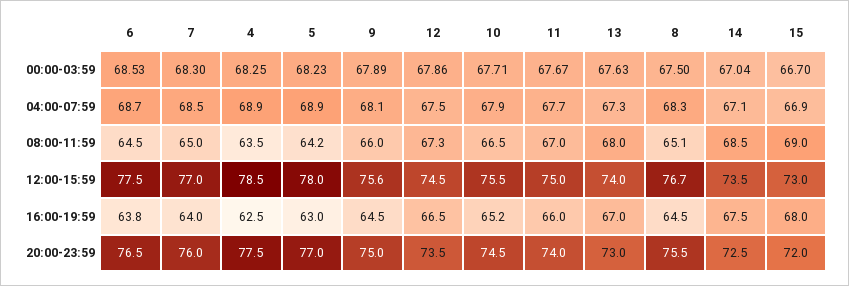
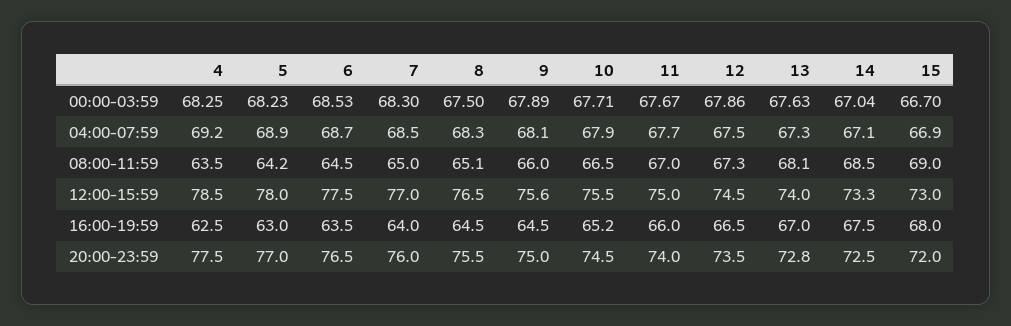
4, 04:00-07:59: 68.9 -> 69.2
13, 08:00-11:59: 68 -> 68.1
8, 12:00-15:59: 76.7 -> 76.5
14, 12:00-15:59: 73.5 -> 73.3
6, 16:00-19:59: 63.8 -> 63.5
13, 20:00-23:59: 73 -> 72.8

